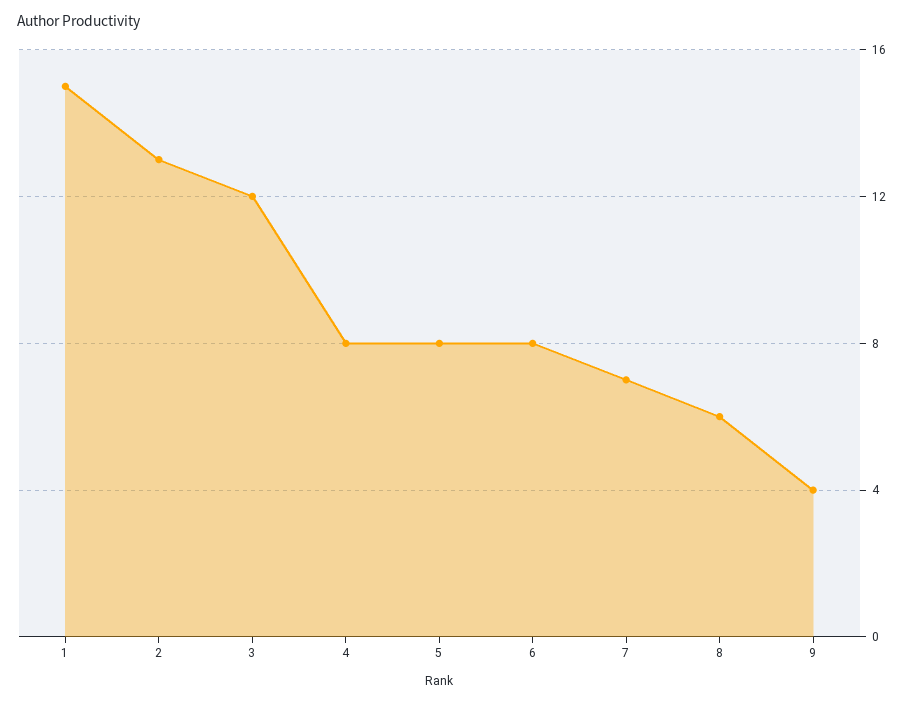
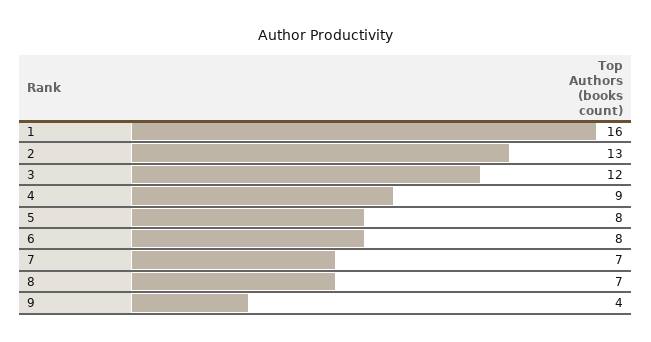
1: 15 -> 16
4: 8 -> 9
8: 6 -> 7

